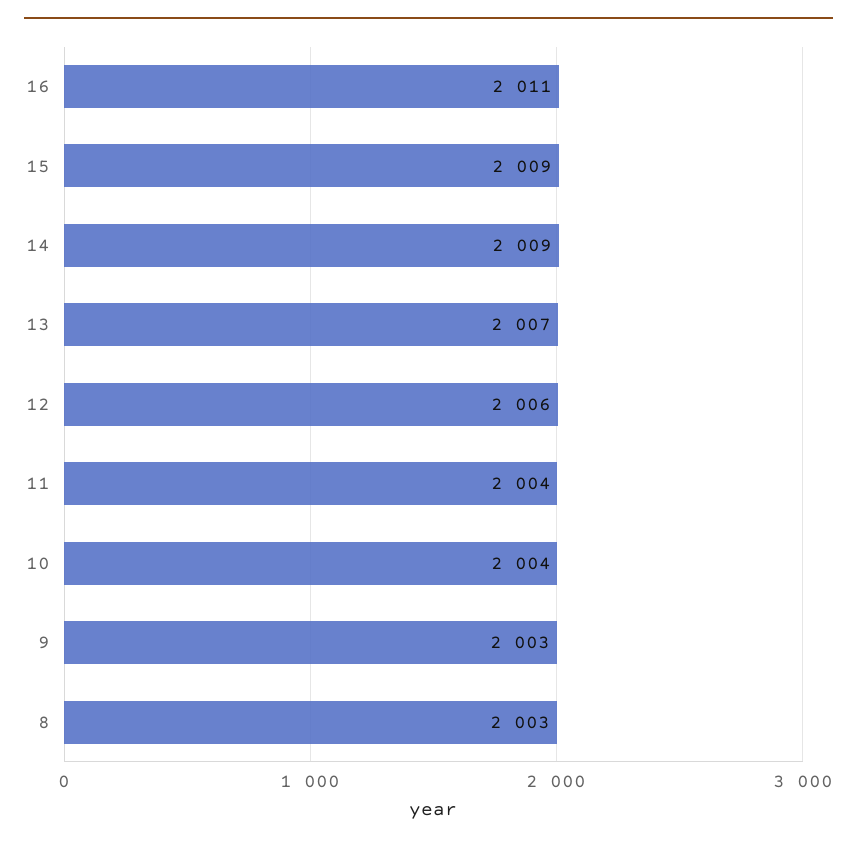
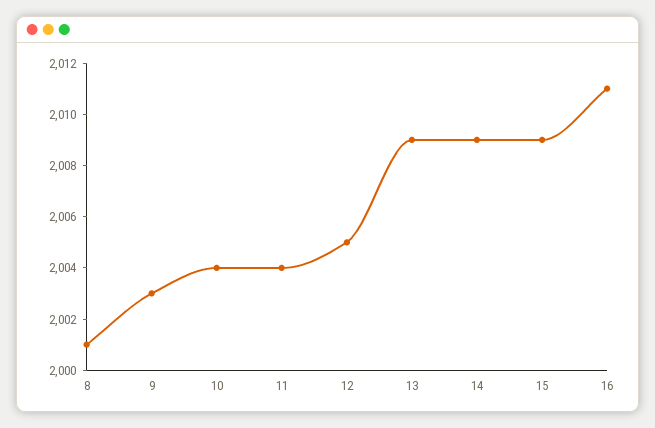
13: 2007 -> 2009
12: 2006 -> 2005
8: 2003 -> 2001

